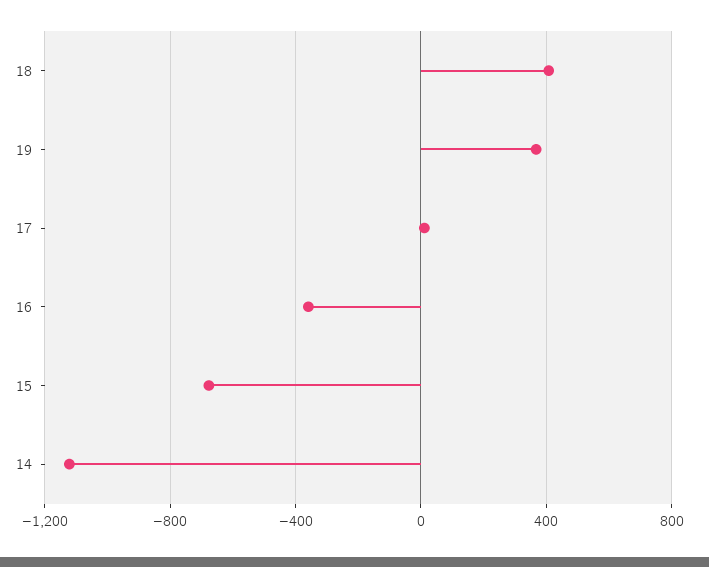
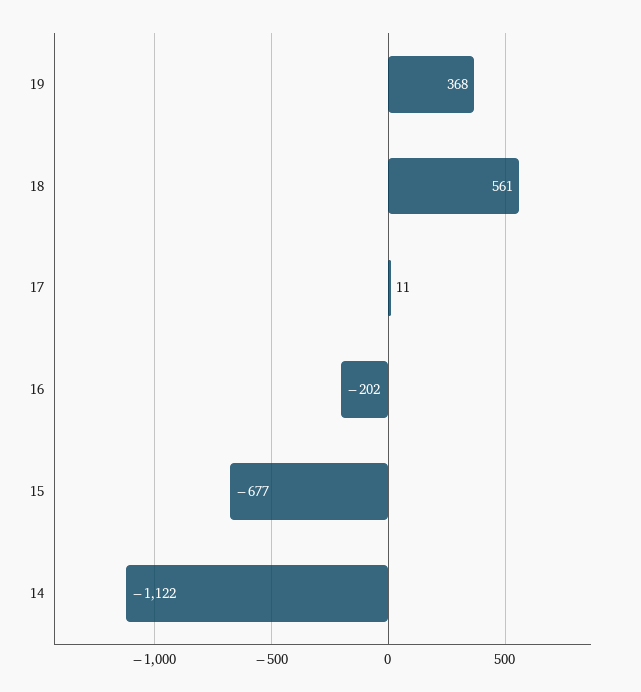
18: 400 -> 561
16: -350 -> -202

